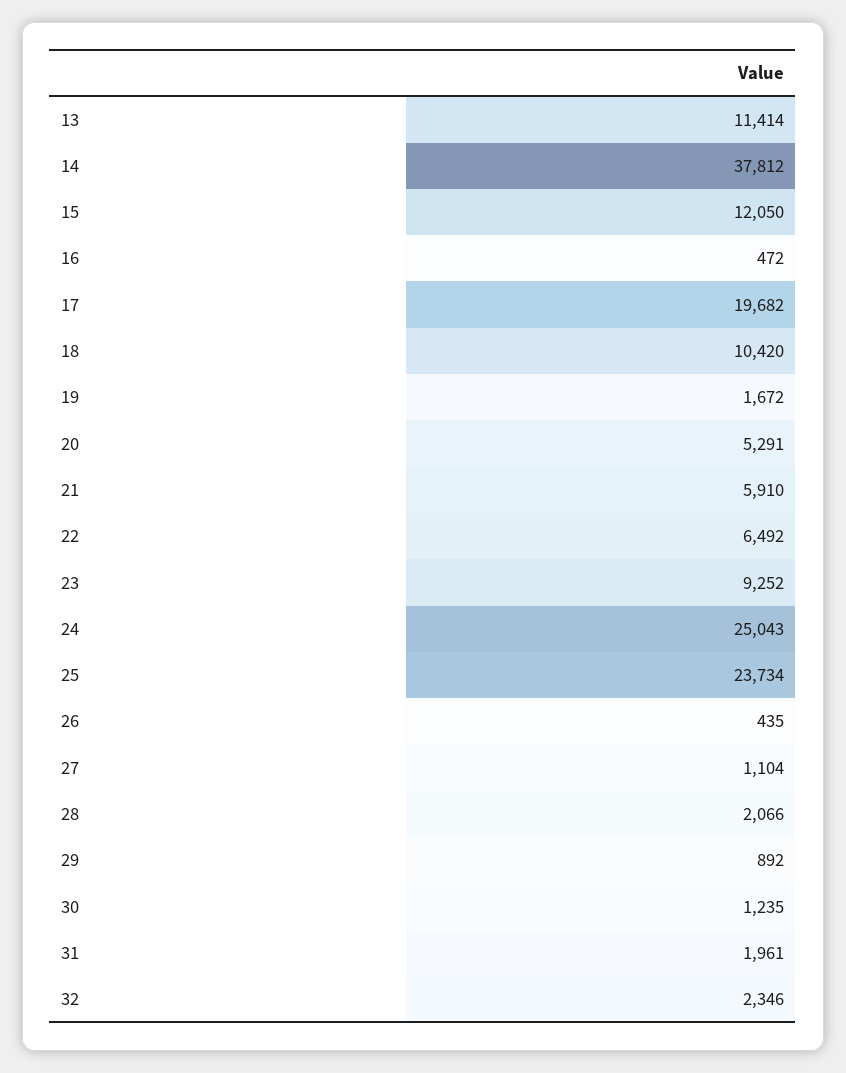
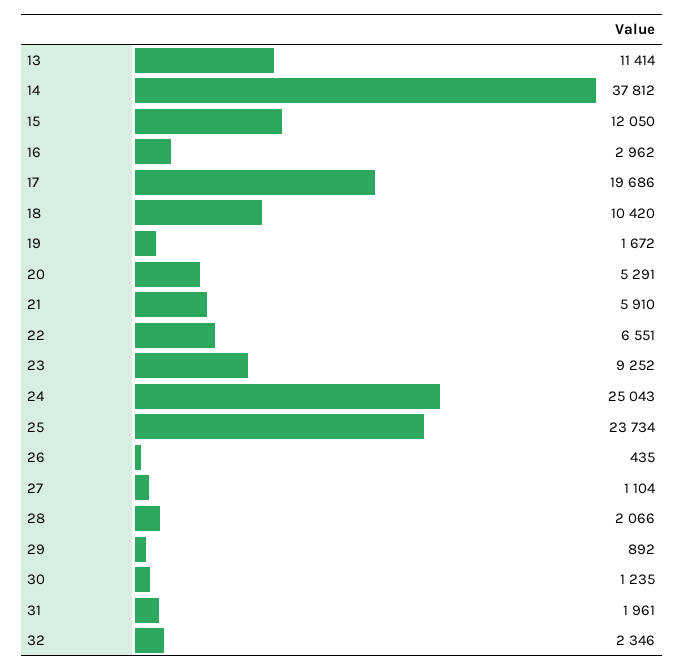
16: 472 -> 2962
17: 19682 -> 19686
22: 6492 -> 6551

